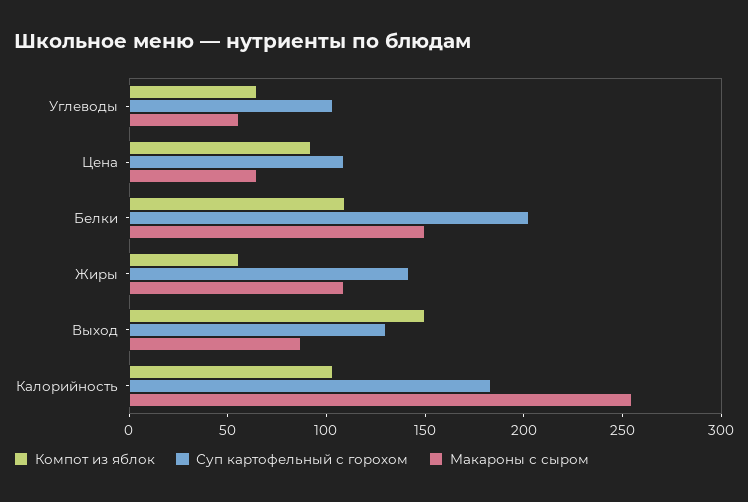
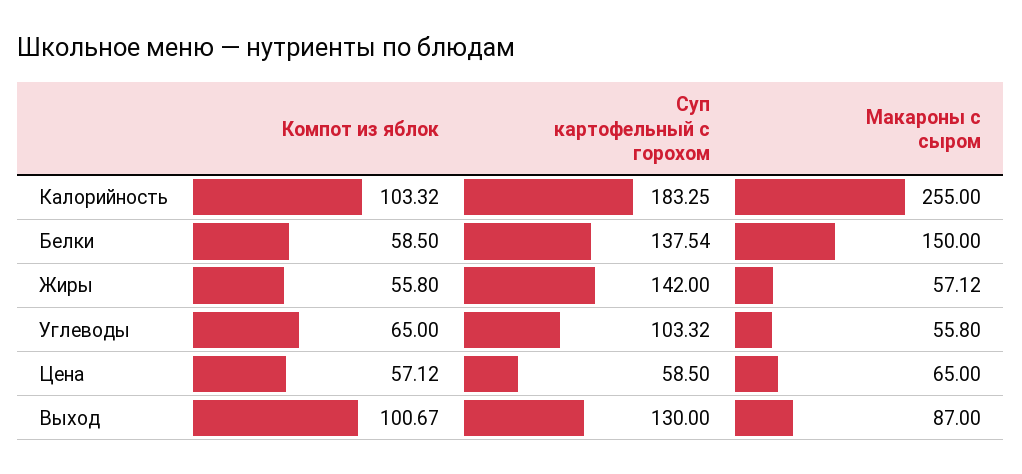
Компот из яблок, Цена: 90 -> 57.12
Суп картофельный с горохом, Цена: 110 -> 58.5
Компот из яблок, Белки: 110 -> 58.5
Суп картофельный с горохом, Белки: 200 -> 137.54
Макароны с сыром, Жиры: 110 -> 57.12
Компот из яблок, Выход: 150 -> 100.67

